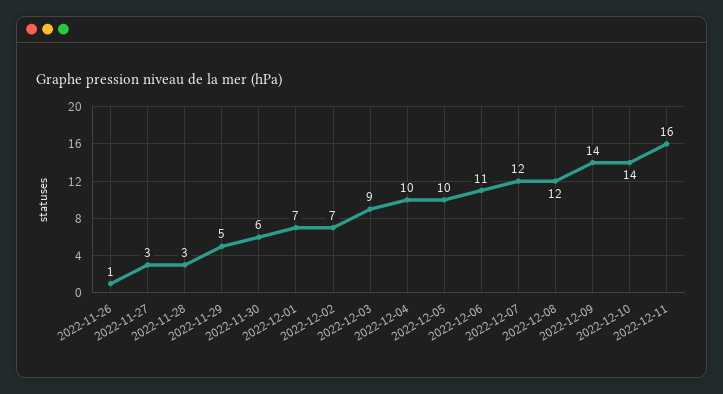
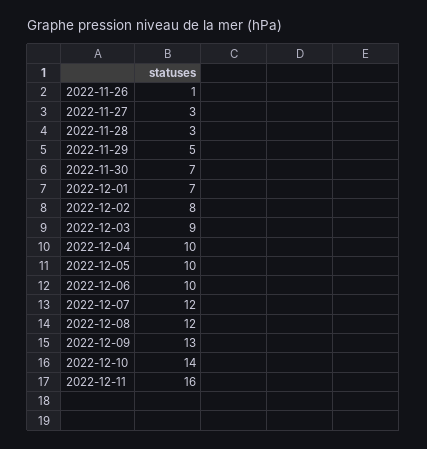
2022-11-30: 6 -> 7
2022-12-02: 7 -> 8
2022-12-06: 11 -> 10
2022-12-09: 14 -> 13

